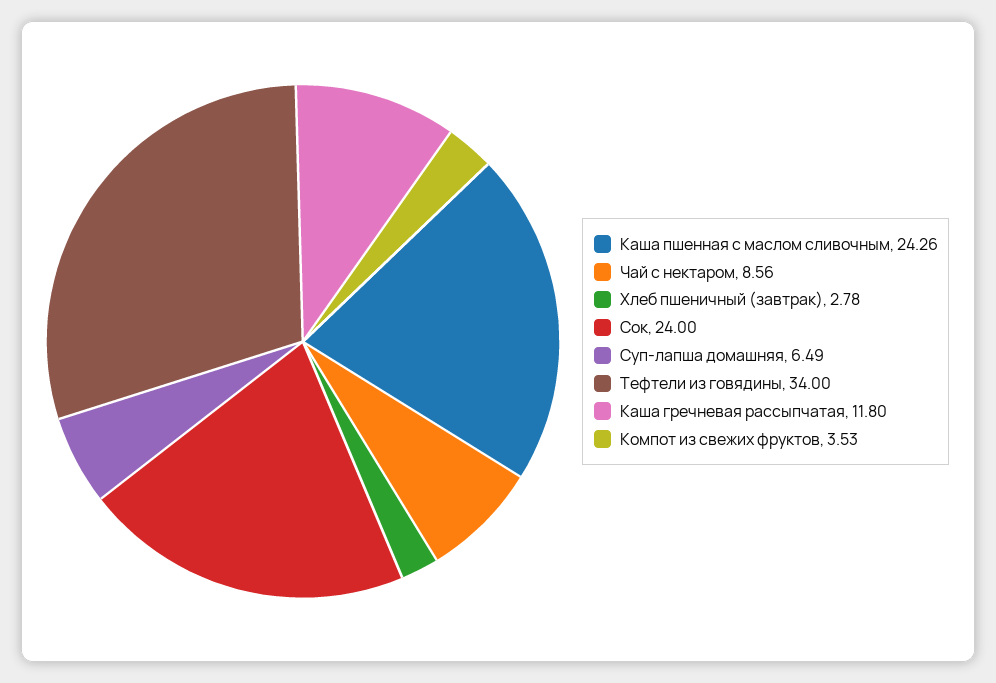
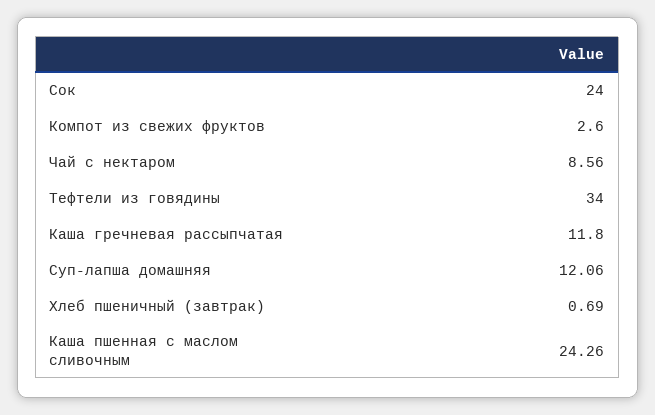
Хлеб пшеничный (завтрак): 2.78 -> 0.69
Суп-лапша домашняя: 6.49 -> 12.06
Компот из свежих фруктов: 3.53 -> 2.6

